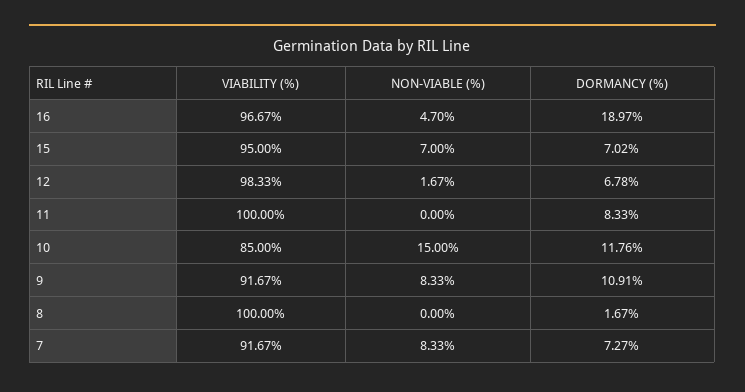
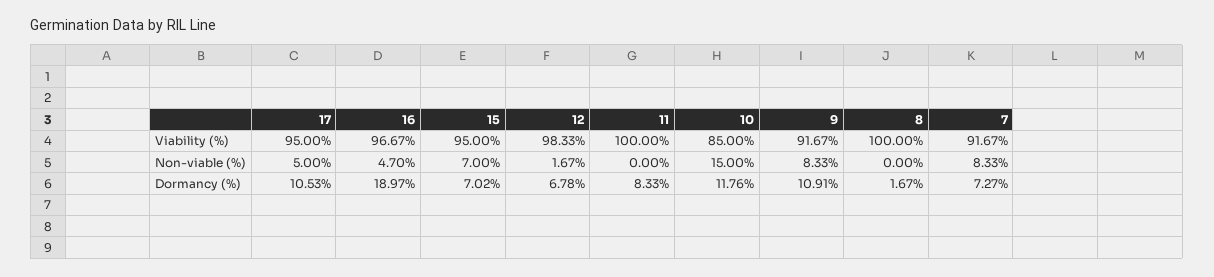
VIABILITY (%), 17: none -> 95
NON-VIABLE (%), 17: none -> 5
DORMANCY (%), 17: none -> 10.53

